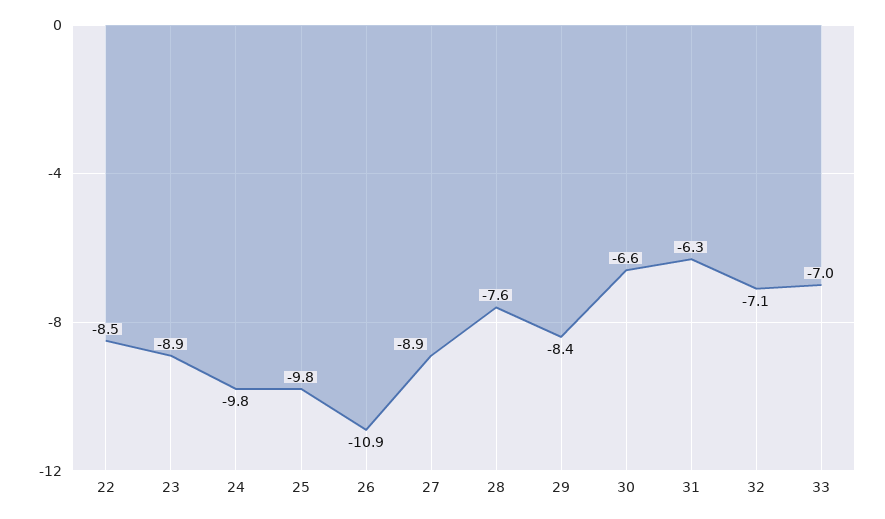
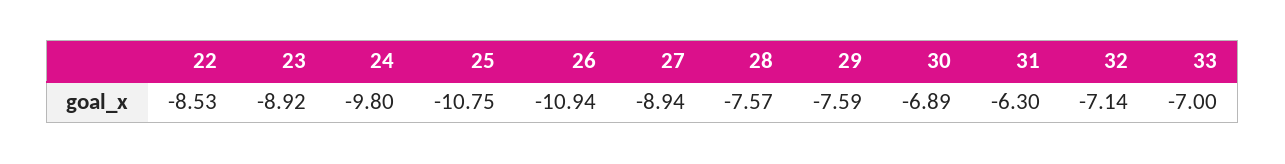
25: -9.8 -> -10.75
29: -8.4 -> -7.59
30: -6.6 -> -6.89

